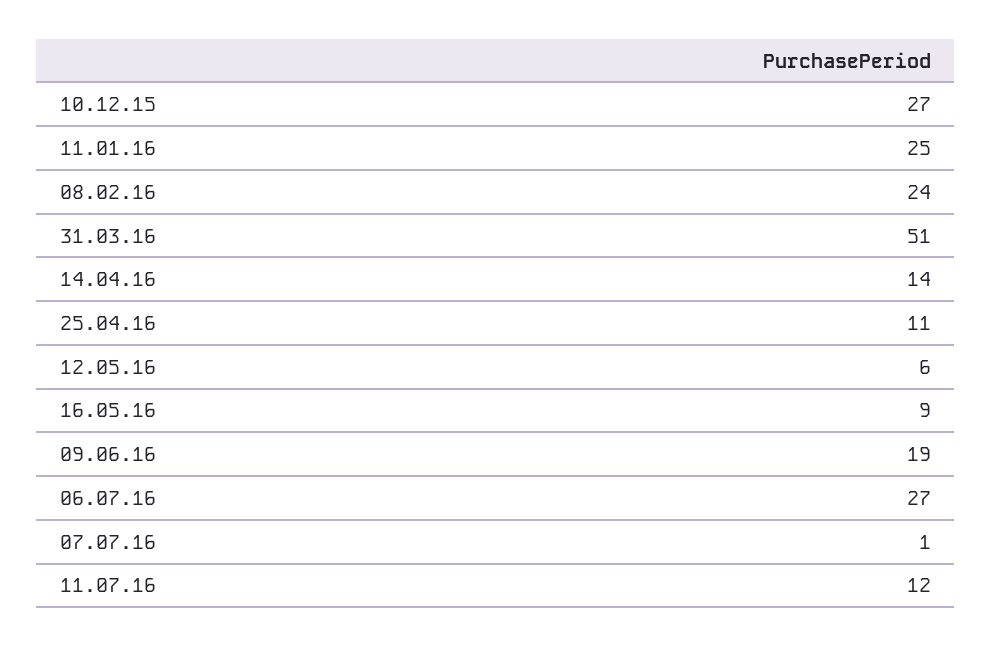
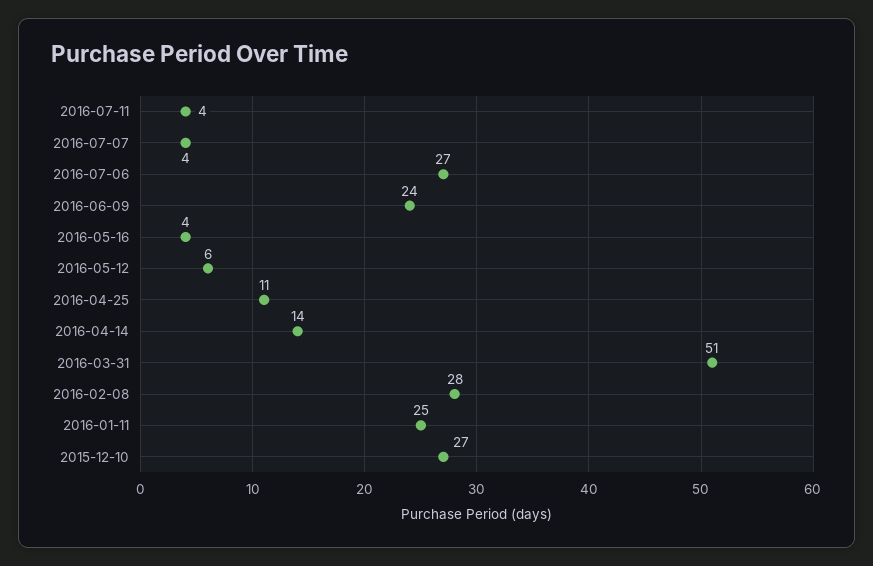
08.02.16: 24 -> 28
16.05.16: 9 -> 4
09.06.16: 19 -> 24
07.07.16: 1 -> 4
11.07.16: 12 -> 4

